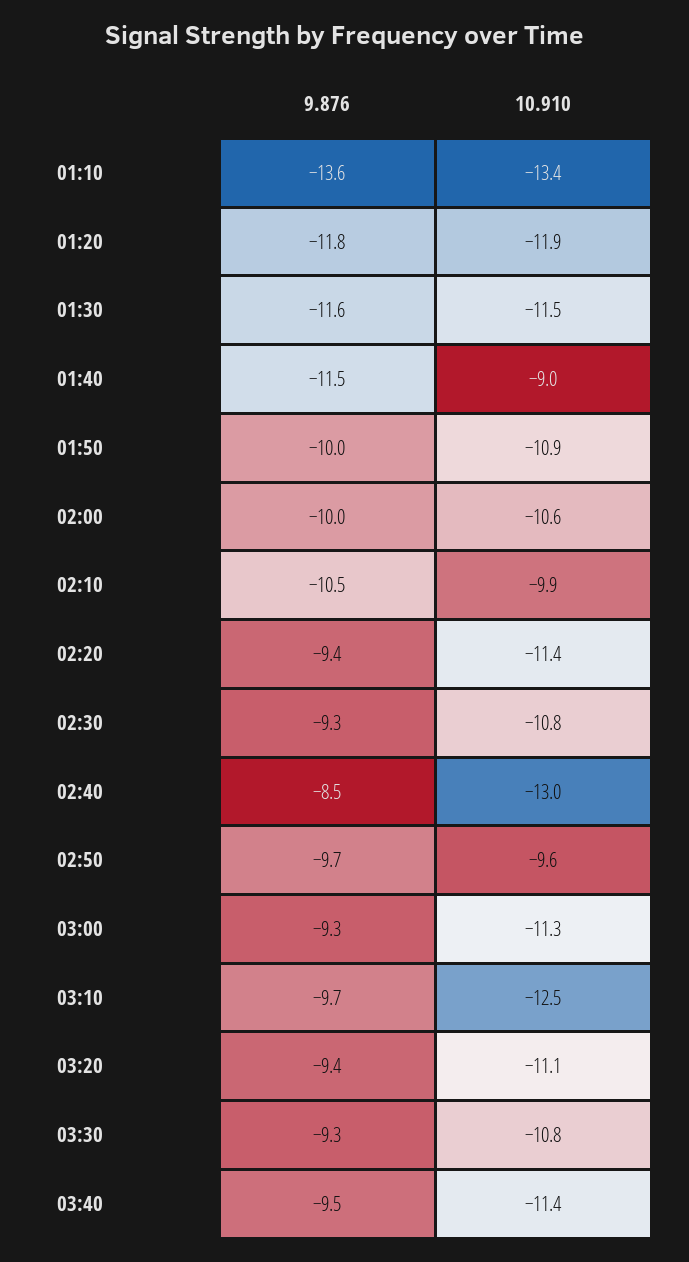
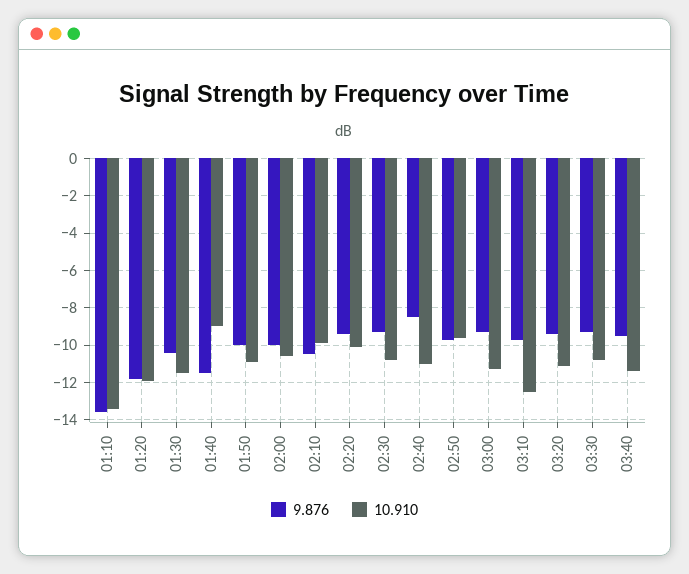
9.876, 01:30: -11.6 -> -10.5
10.910, 02:20: -11.4 -> -10
10.910, 02:40: -13 -> -11

